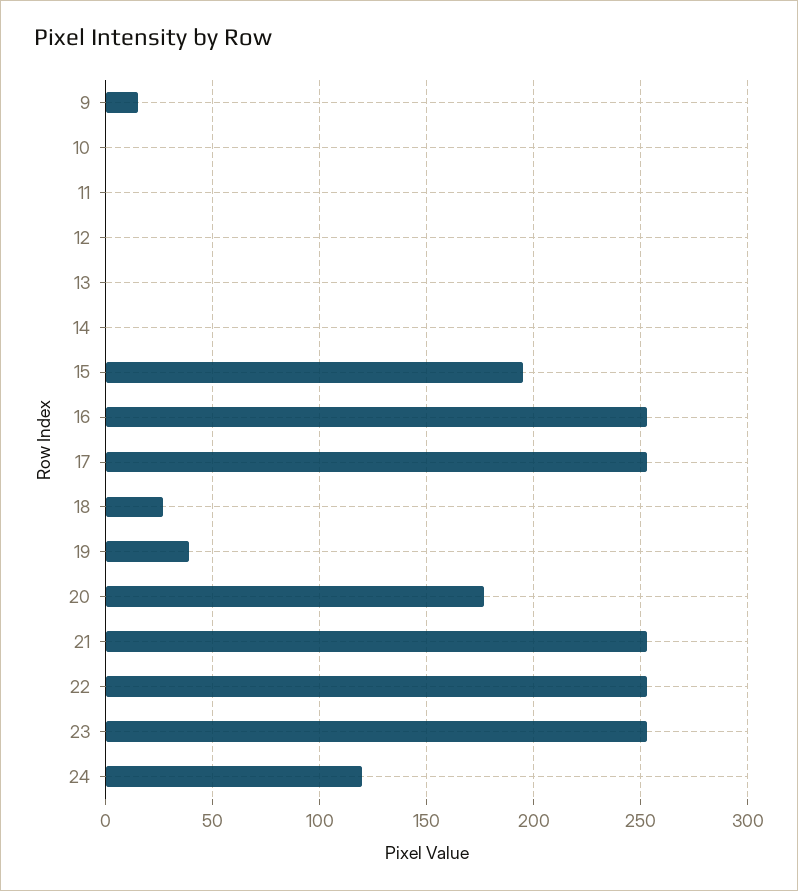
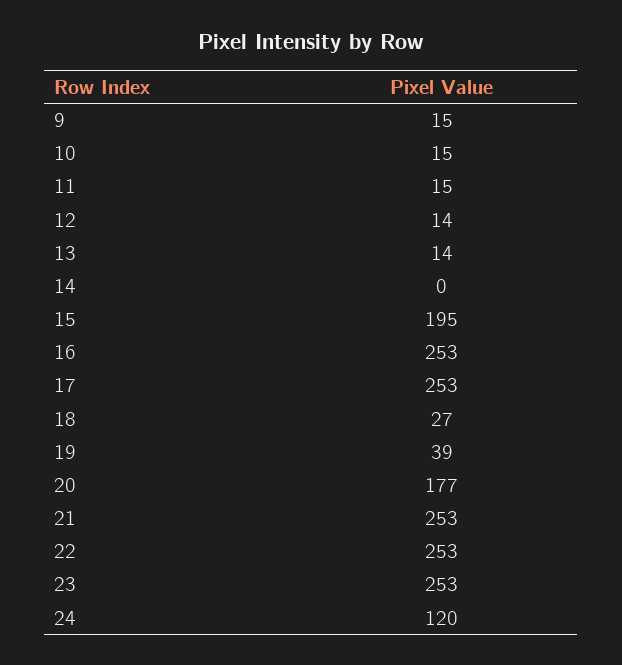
10: 0 -> 15
11: 0 -> 15
12: 0 -> 14
13: 0 -> 14

